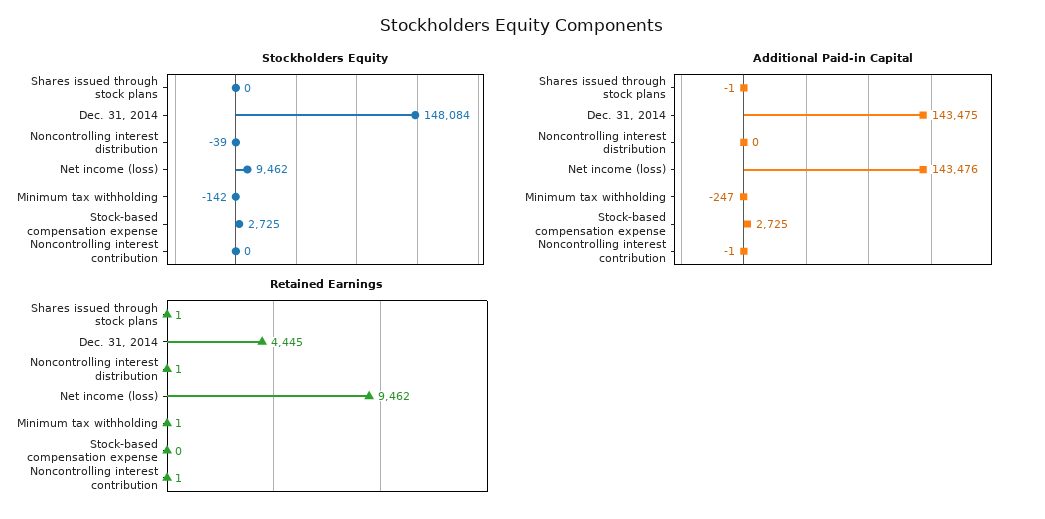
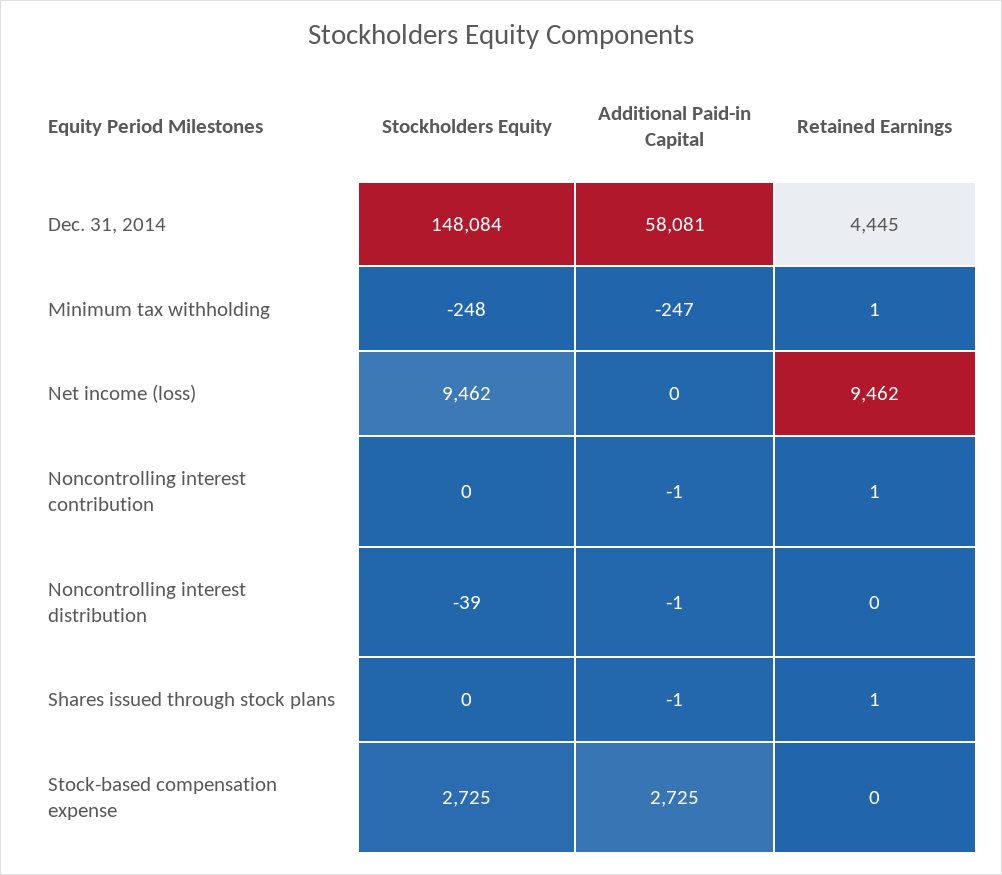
Stockholders Equity, Minimum tax withholding: -142 -> -248
Additional Paid-in Capital, Dec. 31, 2014: 143475 -> 58081
Additional Paid-in Capital, Noncontrolling interest distribution: 0 -> -1
Additional Paid-in Capital, Net income (loss): 143476 -> 0
Retained Earnings, Noncontrolling interest distribution: 1 -> 0

